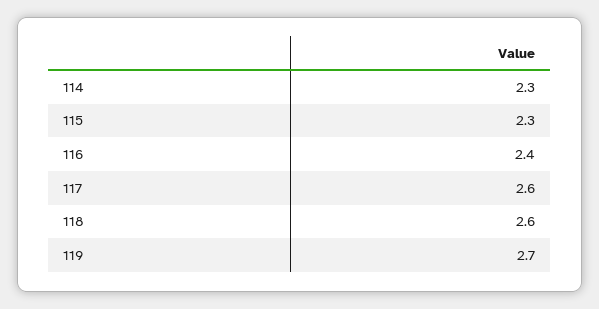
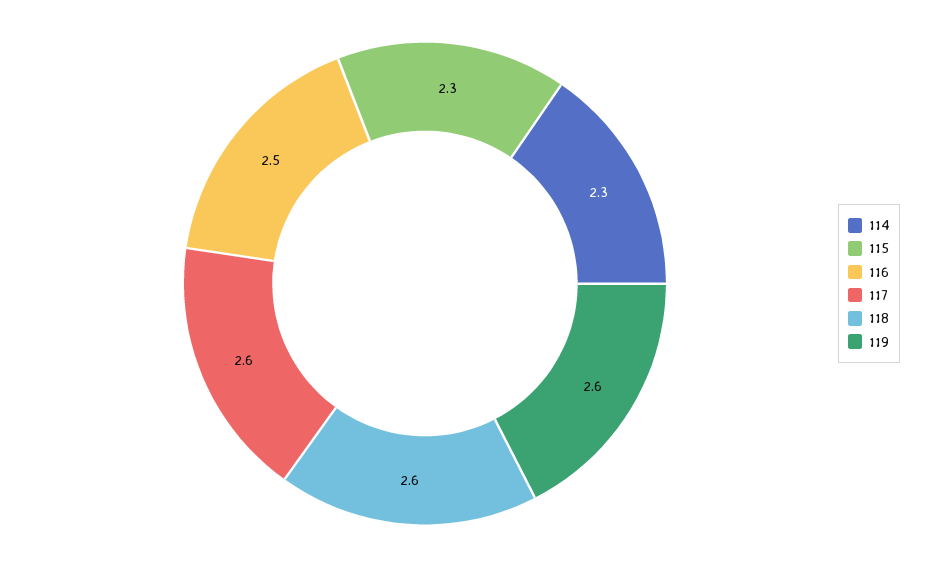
116: 2.4 -> 2.5
119: 2.7 -> 2.6

